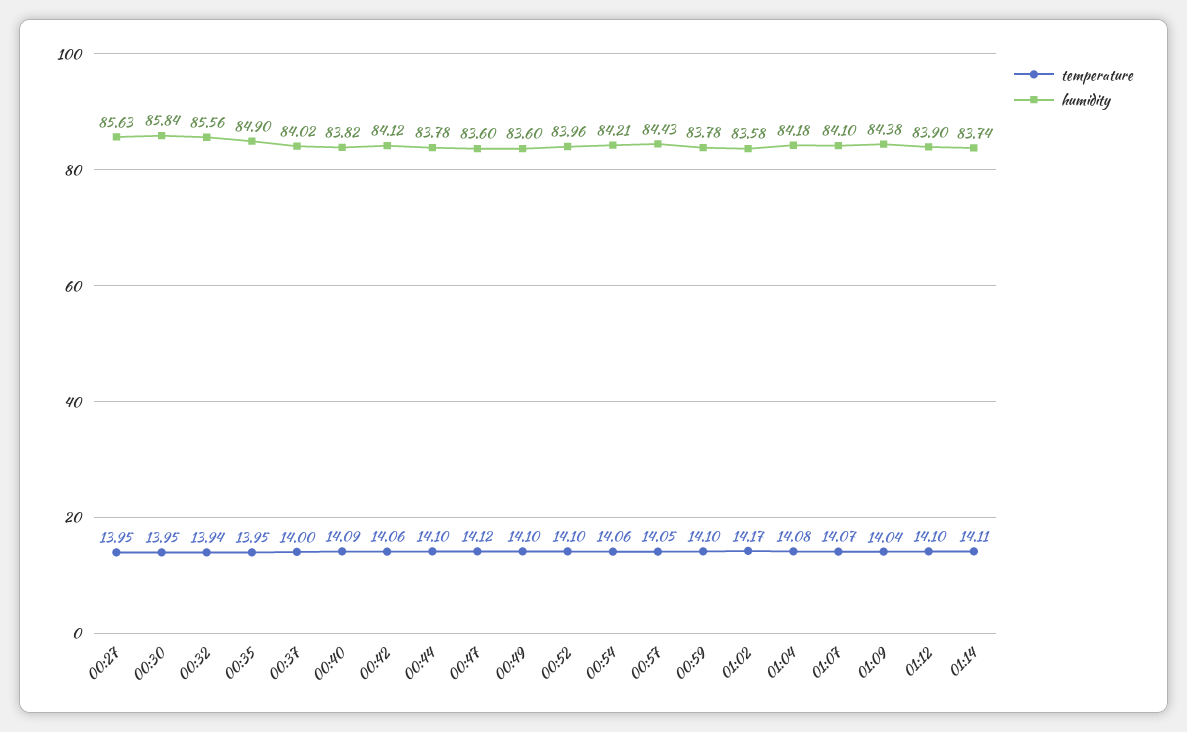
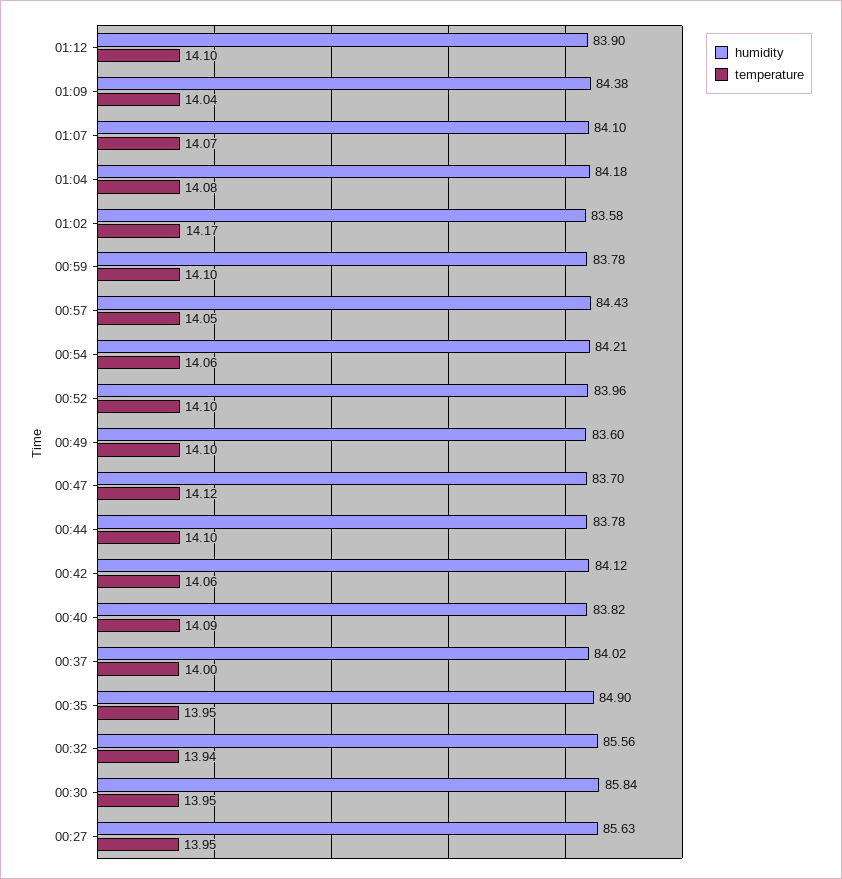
humidity, 00:47: 83.6 -> 83.7
temperature, 01:14: 14.11 -> none
humidity, 01:14: 83.74 -> none

